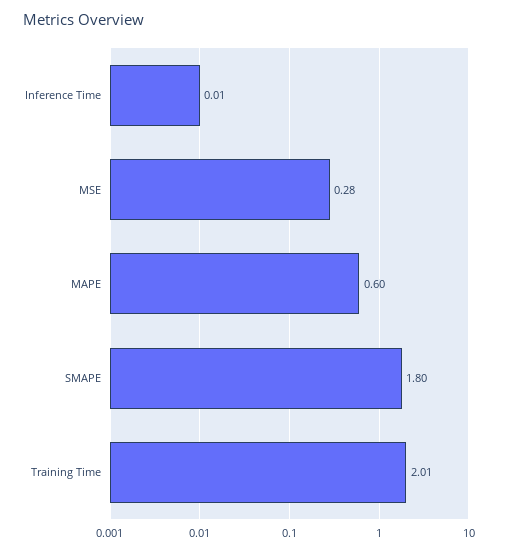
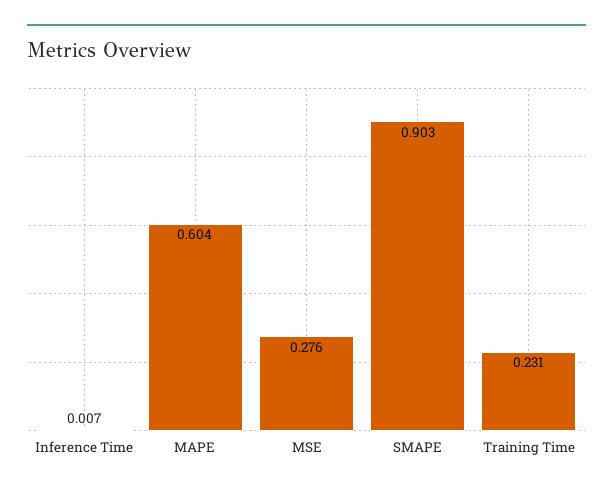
SMAPE: 1.8 -> 0.903
Training Time: 2.01 -> 0.231

